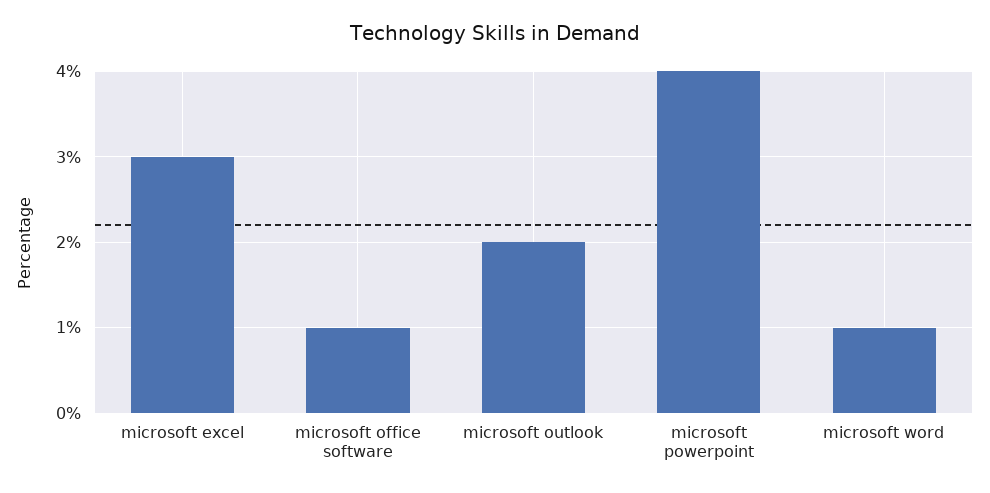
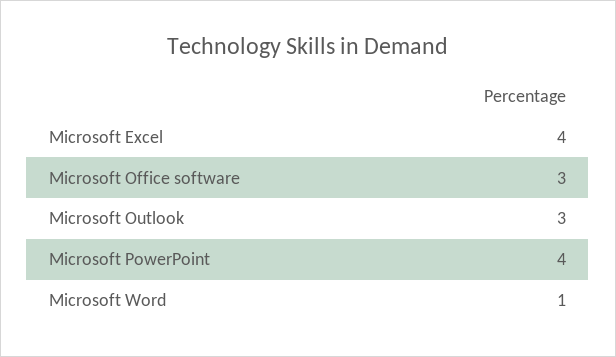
microsoft excel: 3 -> 4
microsoft office software: 1 -> 3
microsoft outlook: 2 -> 3

